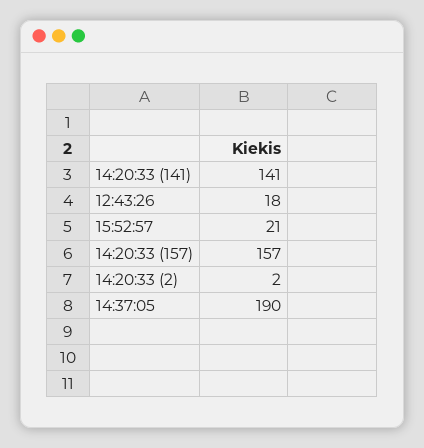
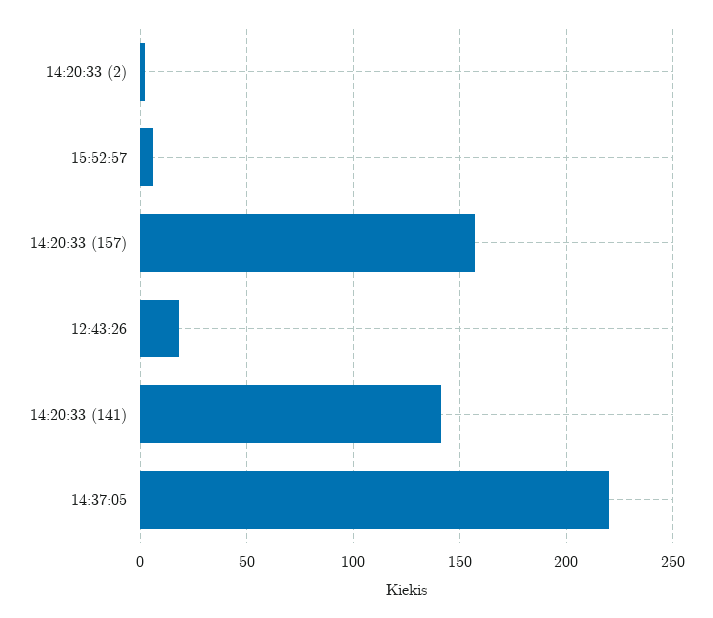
15:52:57: 21 -> 5
14:37:05: 190 -> 220

